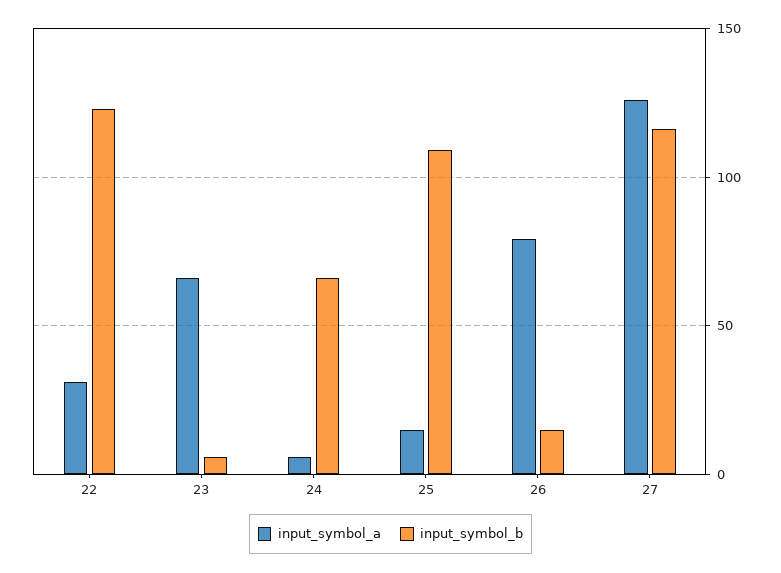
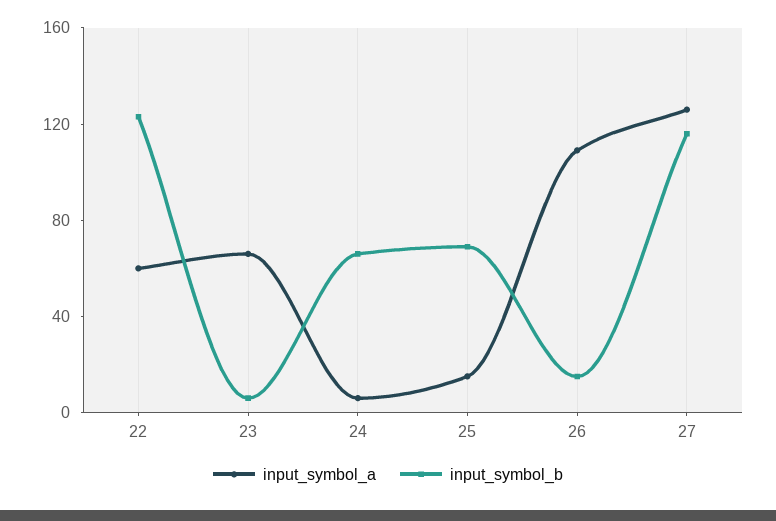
input_symbol_a, 22: 30 -> 60
input_symbol_b, 25: 110 -> 70
input_symbol_a, 26: 80 -> 110

